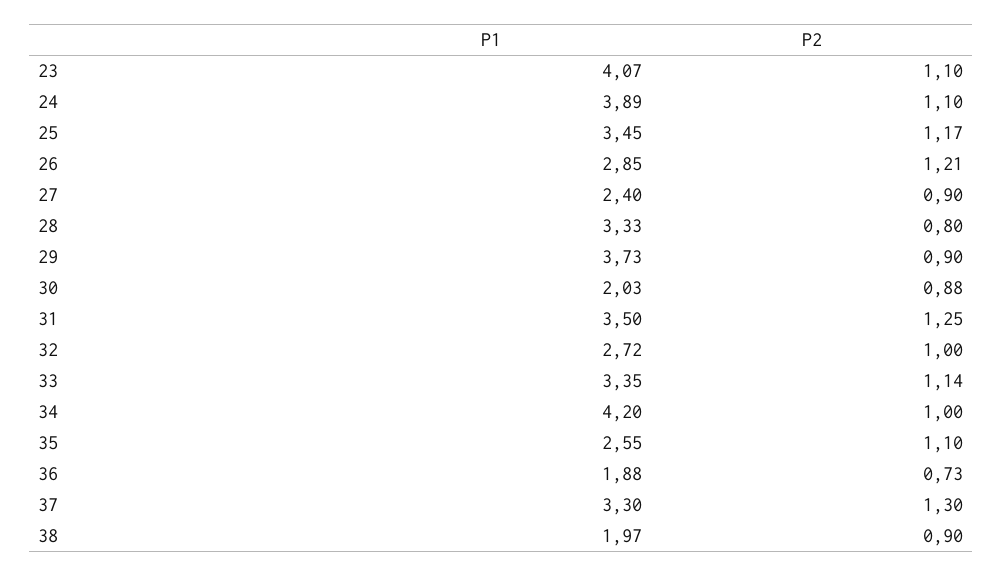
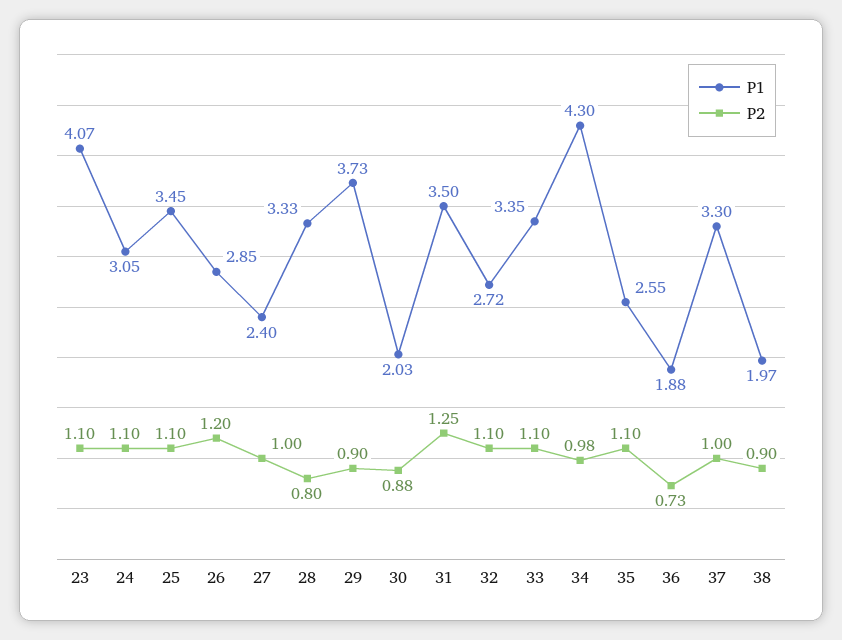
P1, 24: 3.89 -> 3.05
P2, 25: 1.17 -> 1.1
P2, 26: 1.21 -> 1.2
P2, 27: 0.9 -> 1
P2, 32: 1 -> 1.1
P2, 33: 1.14 -> 1.1
P1, 34: 4.2 -> 4.3
P2, 34: 1 -> 0.98
P2, 37: 1.3 -> 1

